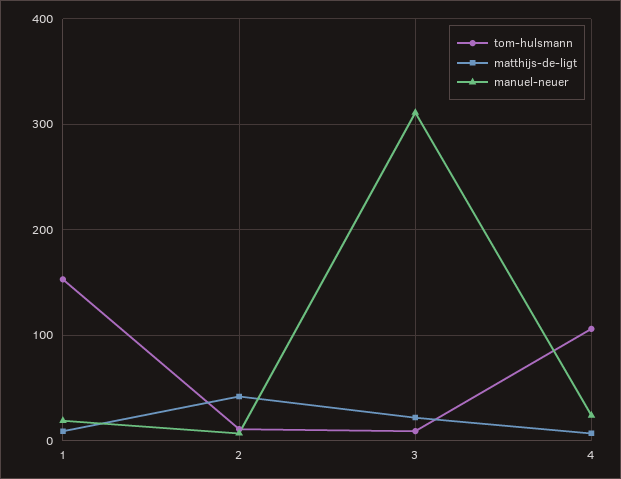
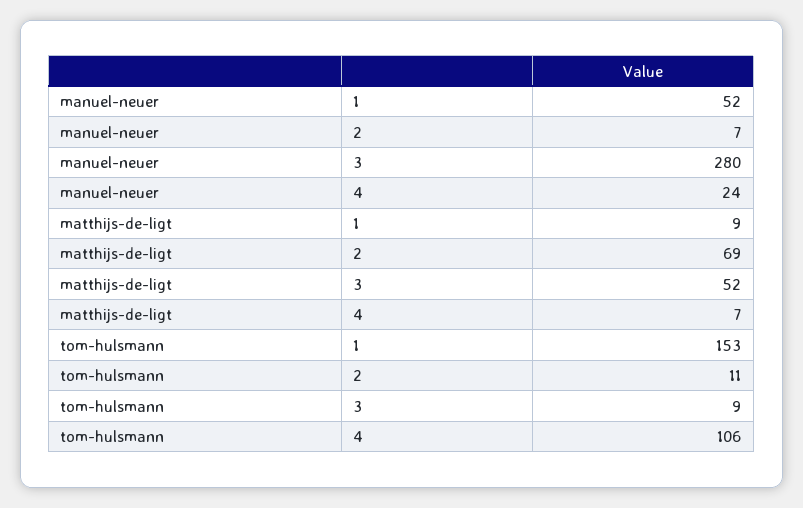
manuel-neuer, 1: 20 -> 52
matthijs-de-ligt, 2: 40 -> 69
matthijs-de-ligt, 3: 20 -> 52
manuel-neuer, 3: 310 -> 280

